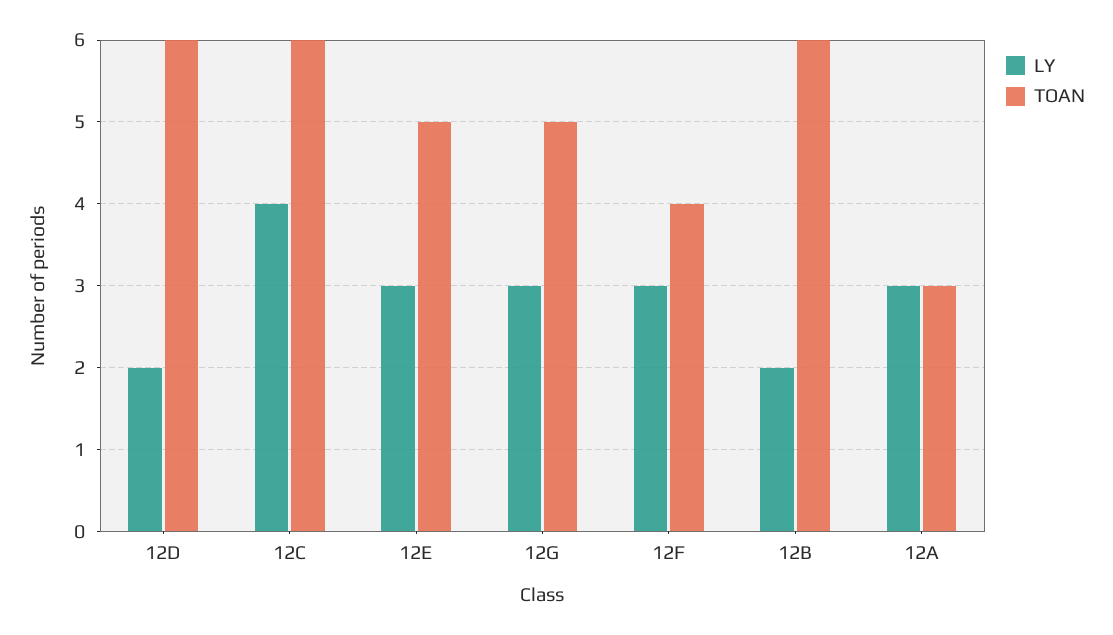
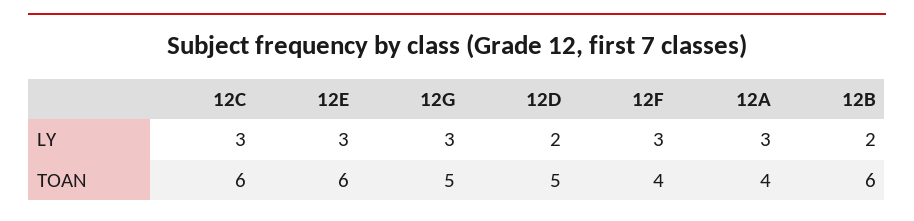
TOAN, 12D: 6 -> 5
LY, 12C: 4 -> 3
TOAN, 12E: 5 -> 6
TOAN, 12A: 3 -> 4

